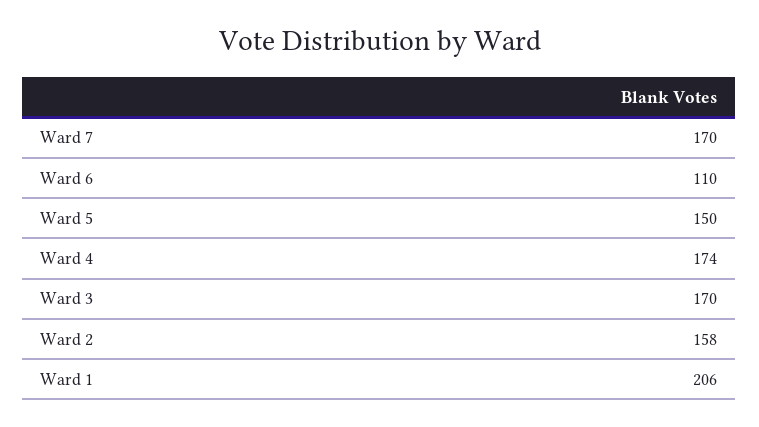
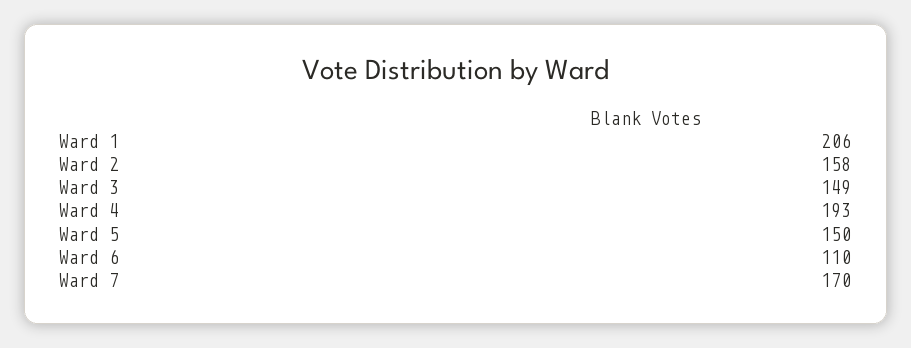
Ward 4: 174 -> 193
Ward 3: 170 -> 149

